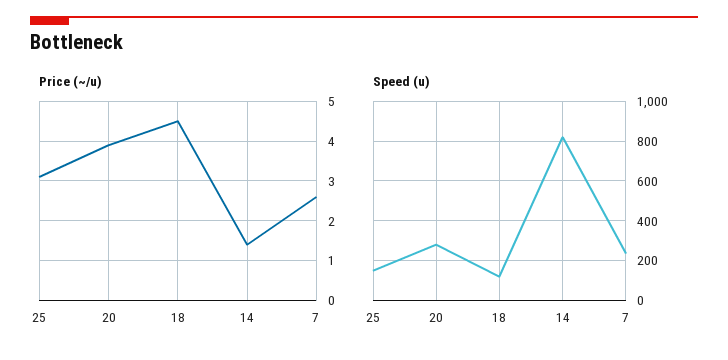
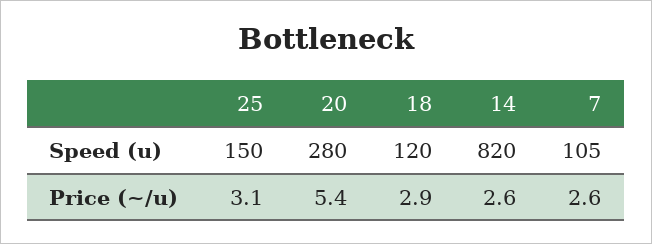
Price (~/u), 20: 4 -> 5.4
Price (~/u), 18: 4.5 -> 2.9
Price (~/u), 14: 1.5 -> 2.6
Speed (u), 7: 250 -> 105

